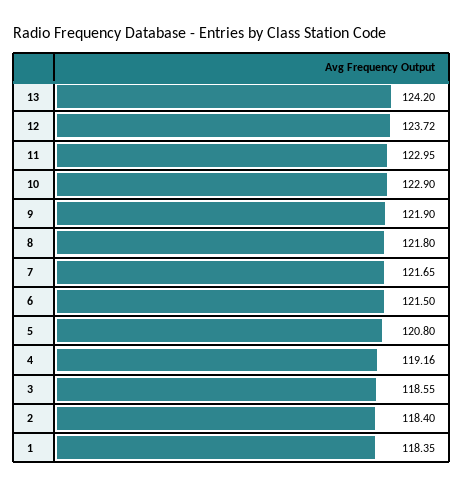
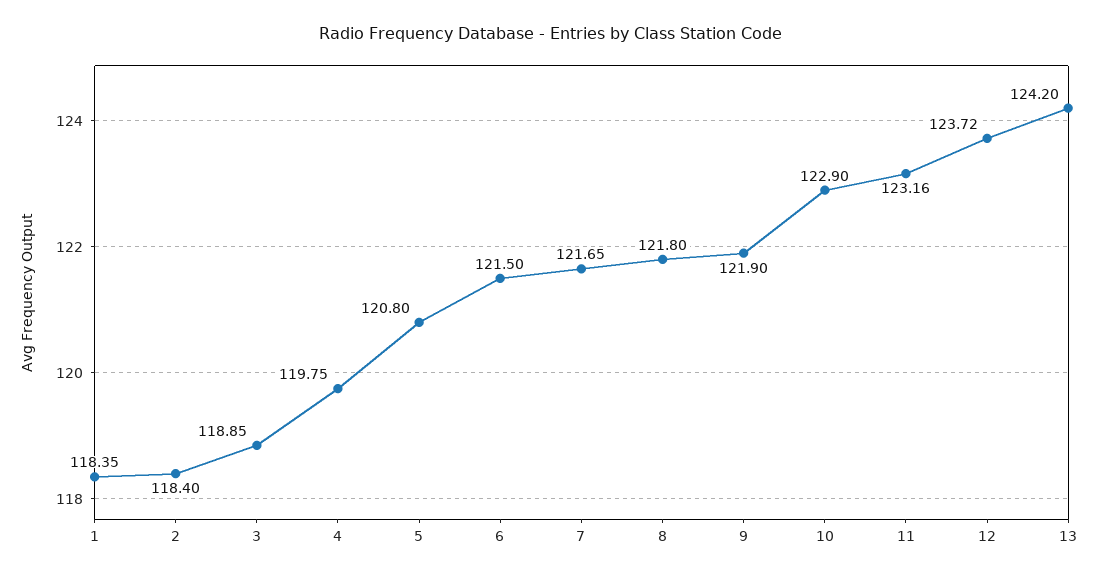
11: 122.95 -> 123.16
4: 119.16 -> 119.75
3: 118.55 -> 118.85

